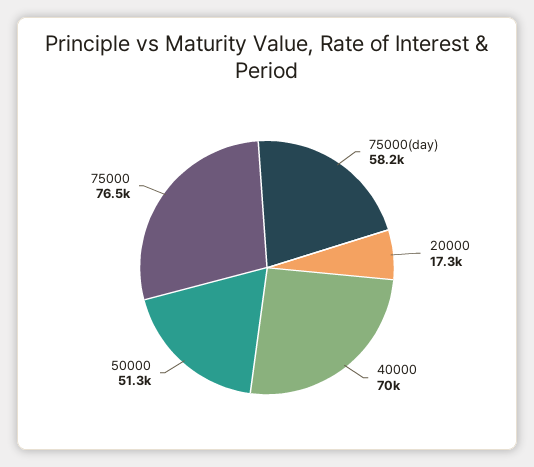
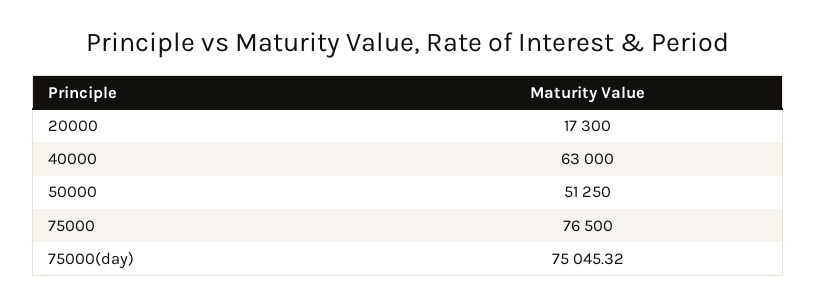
75000(day): 58200 -> 75045.32
40000: 70000 -> 63000

